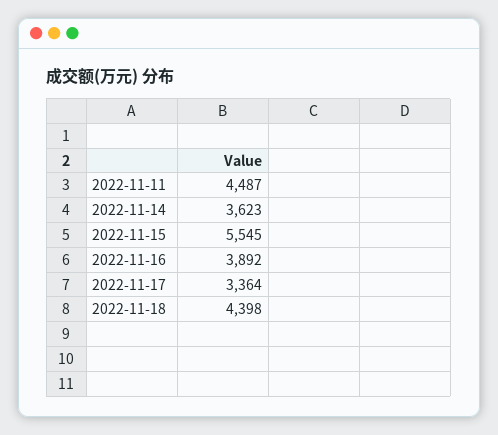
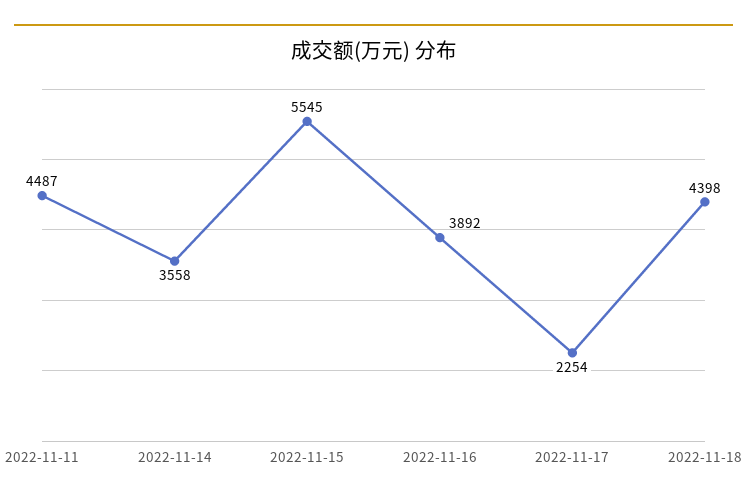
2022-11-14: 3623 -> 3558
2022-11-17: 3364 -> 2254

